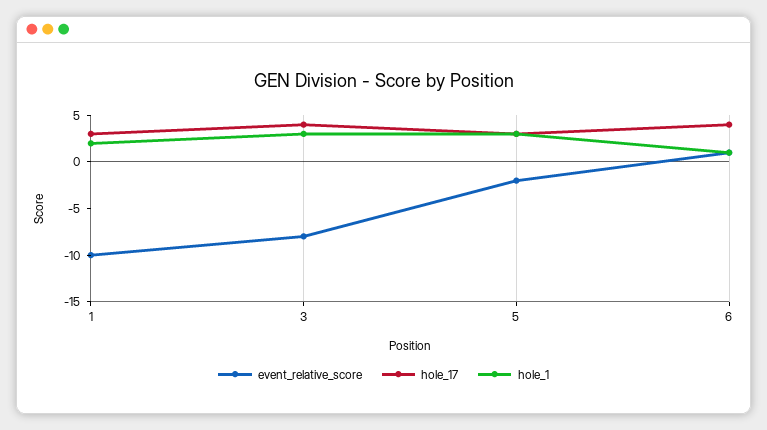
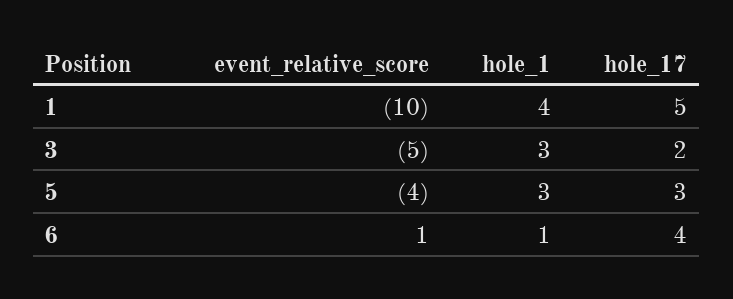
hole_17, 1: 3 -> 5
hole_1, 1: 2 -> 4
event_relative_score, 3: -8 -> -5
hole_17, 3: 4 -> 2
event_relative_score, 5: -2 -> -4

